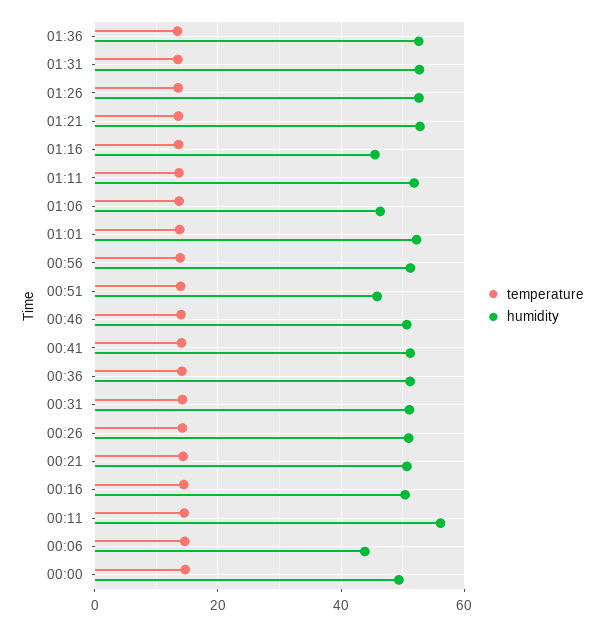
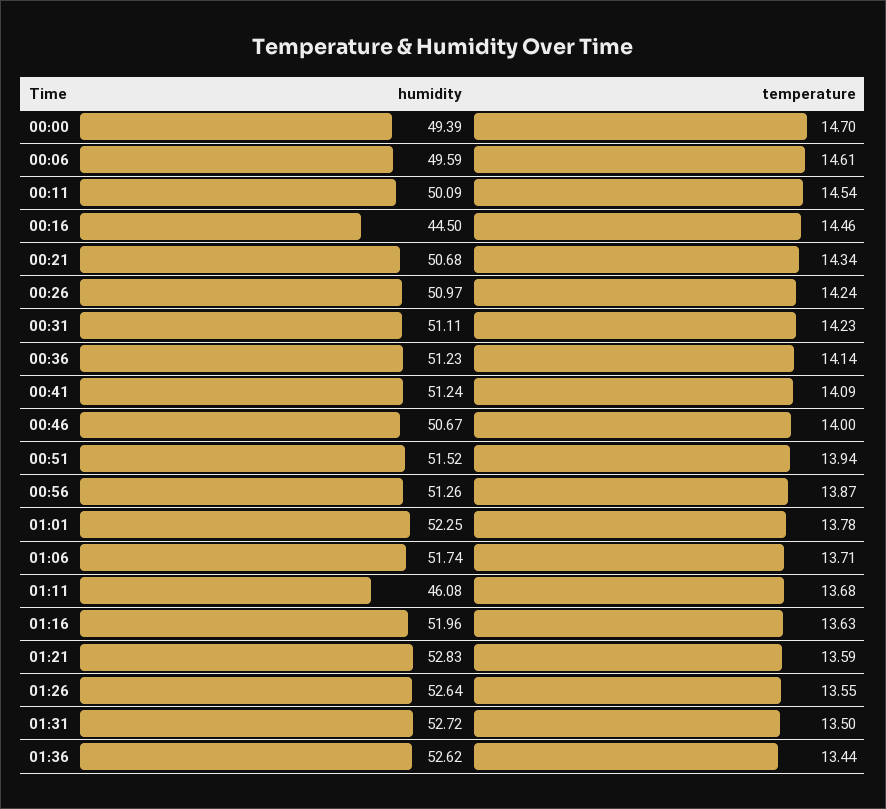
humidity, 01:16: 46 -> 51.96
humidity, 01:11: 52 -> 46.08
humidity, 01:06: 46 -> 51.74
humidity, 00:51: 46 -> 51.52
humidity, 00:16: 50 -> 44.5
humidity, 00:11: 56 -> 50.09
humidity, 00:06: 44 -> 49.59

